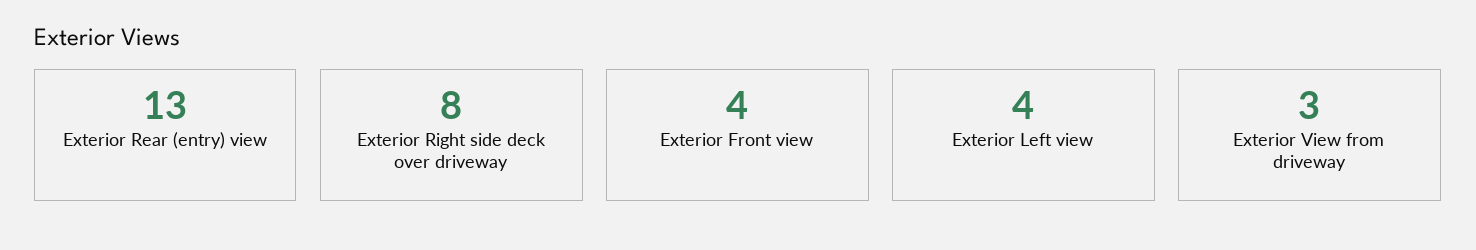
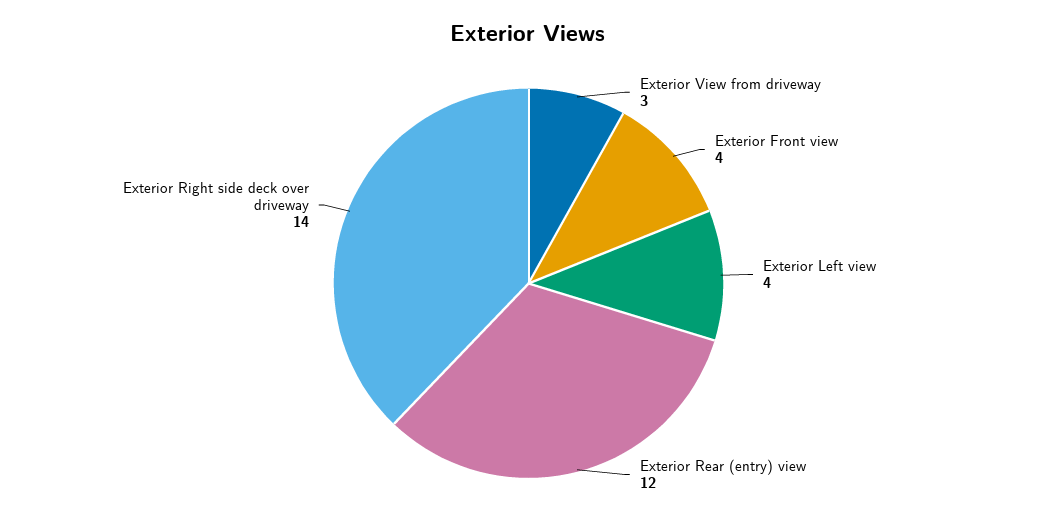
Exterior Rear (entry) view: 13 -> 12
Exterior Right side deck over driveway: 8 -> 14

